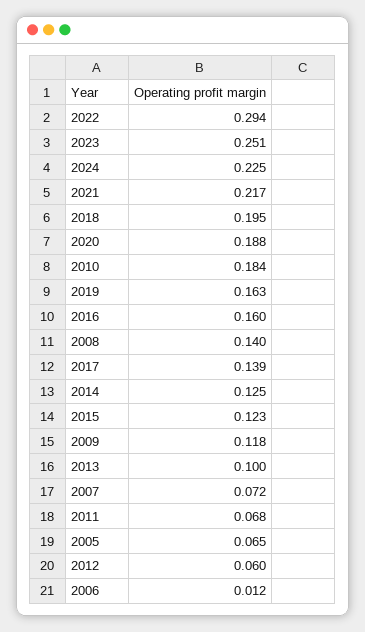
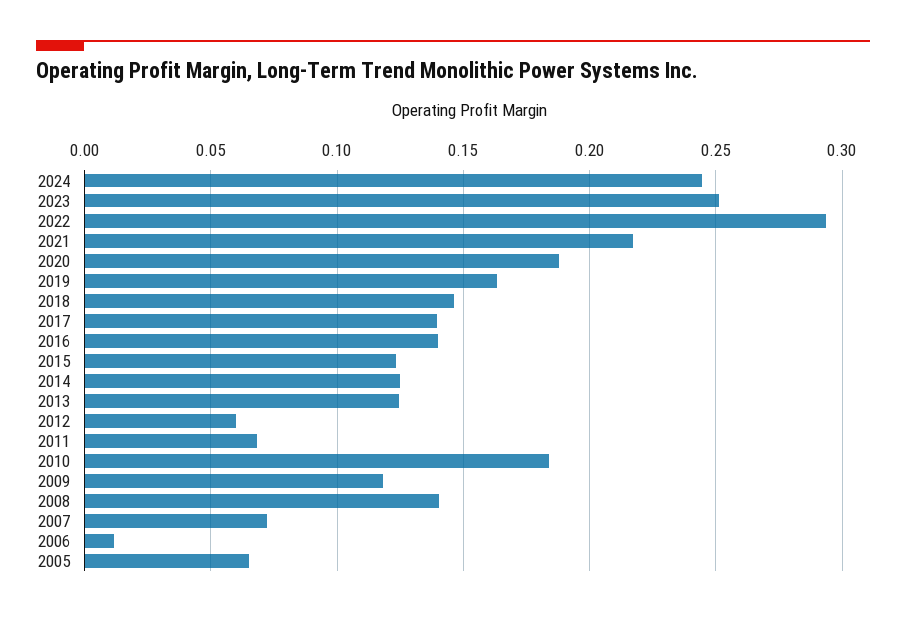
2024: 0.225 -> 0.245
2018: 0.195 -> 0.145
2016: 0.16 -> 0.14
2013: 0.1 -> 0.125

